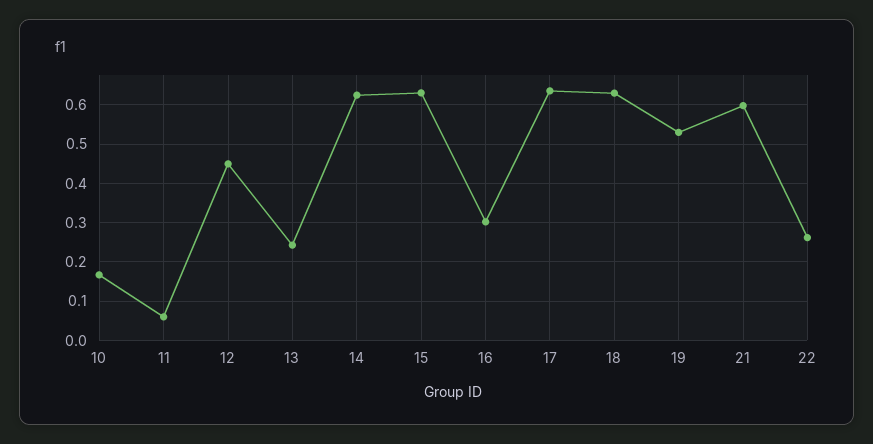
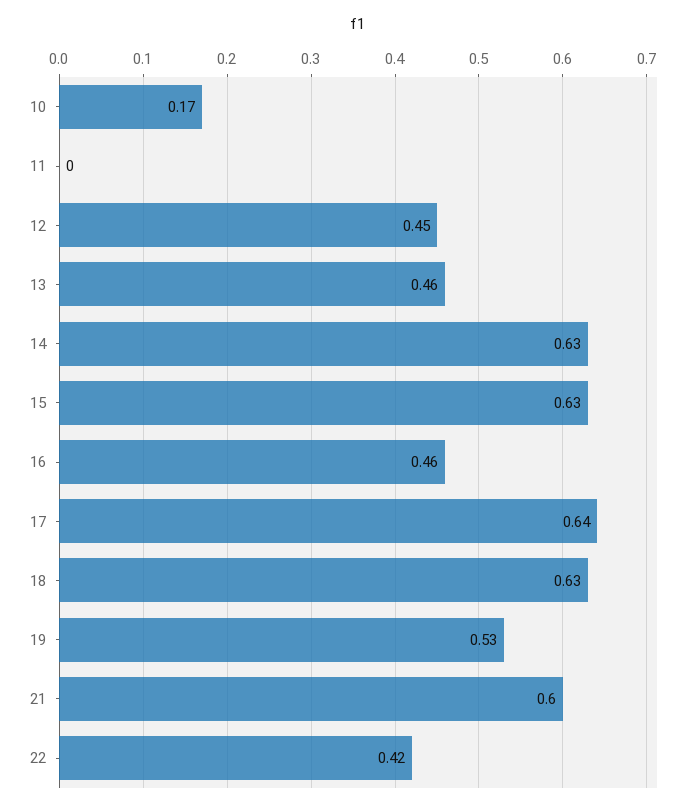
11: 0.06 -> 0
13: 0.24 -> 0.46
16: 0.3 -> 0.46
22: 0.26 -> 0.42

